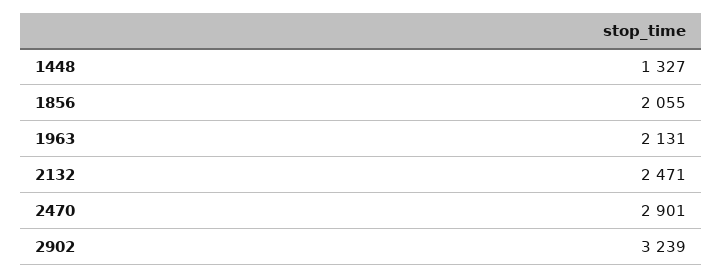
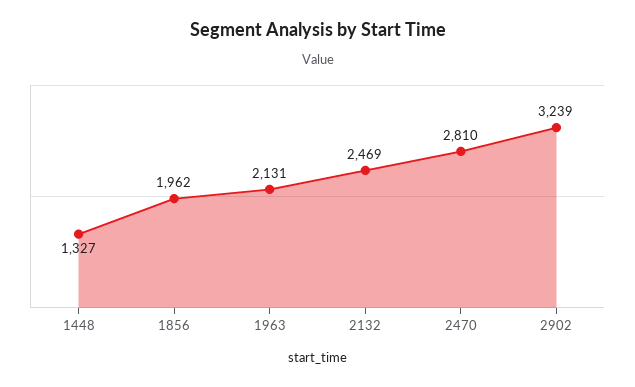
1856: 2055 -> 1962
2132: 2471 -> 2469
2470: 2901 -> 2810

